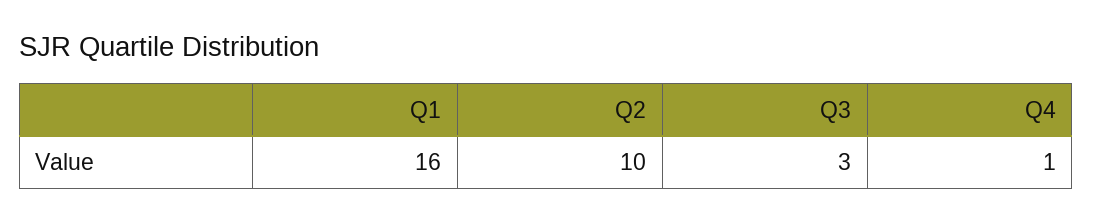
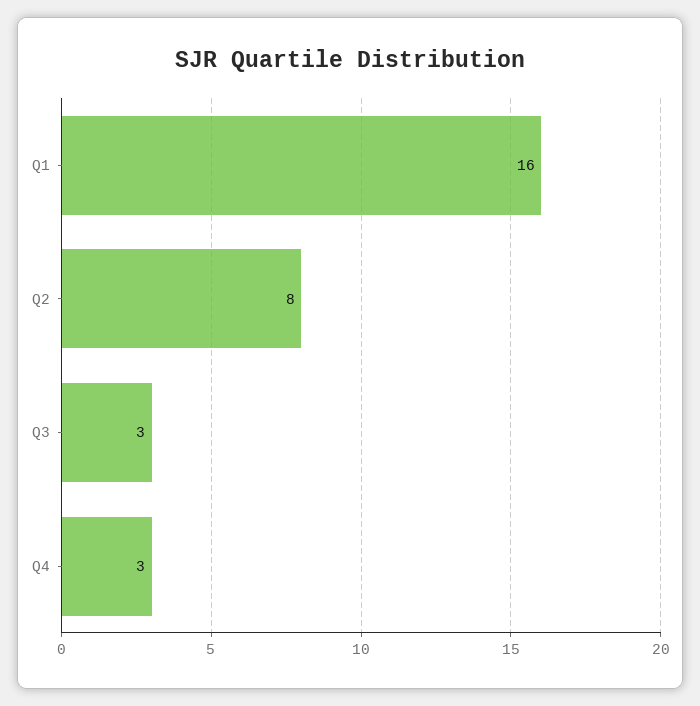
Q2: 10 -> 8
Q4: 1 -> 3

